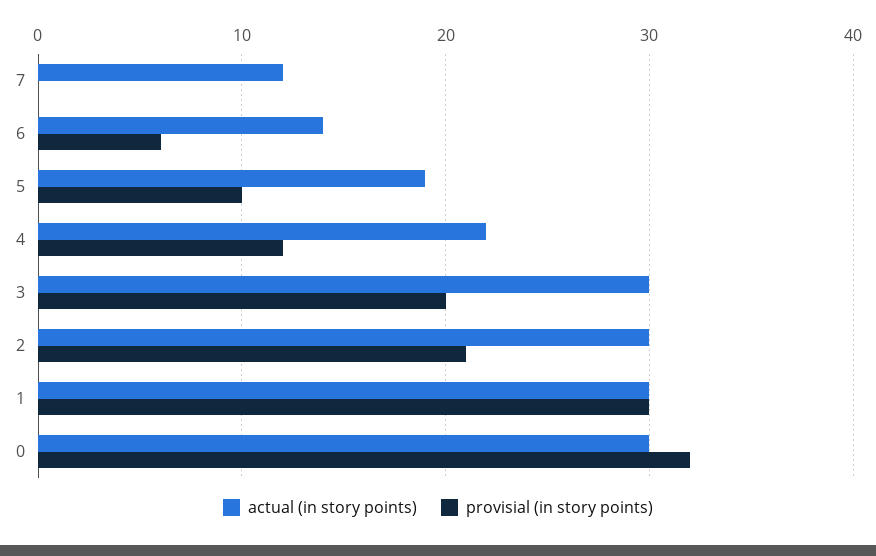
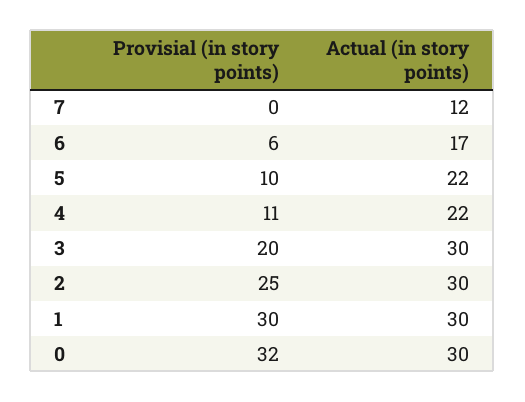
actual (in story points), 6: 14 -> 17
actual (in story points), 5: 19 -> 22
provisial (in story points), 4: 12 -> 11
provisial (in story points), 2: 21 -> 25

